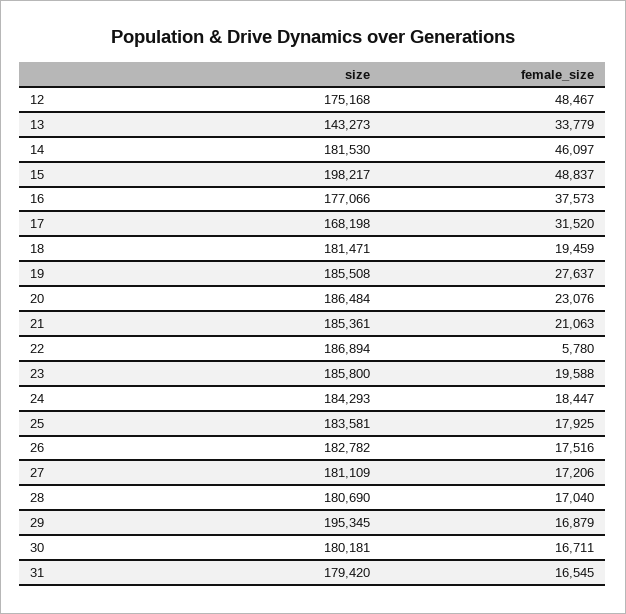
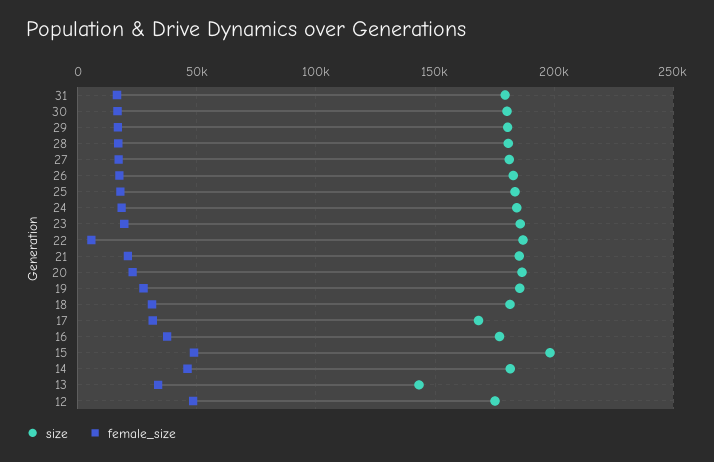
female_size, 18: 19459 -> 30000
size, 29: 195345 -> 180000

